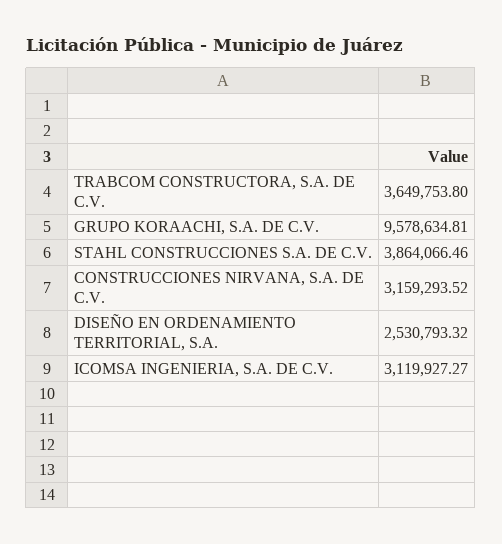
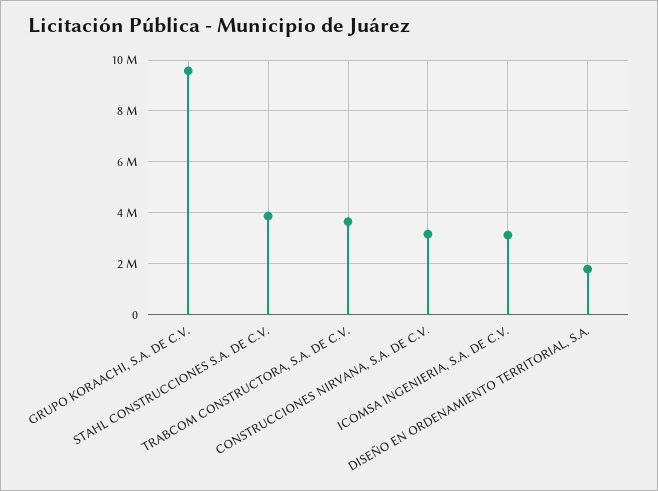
DISEÑO EN ORDENAMIENTO TERRITORIAL, S.A.: 2530793.32 -> 1750000

